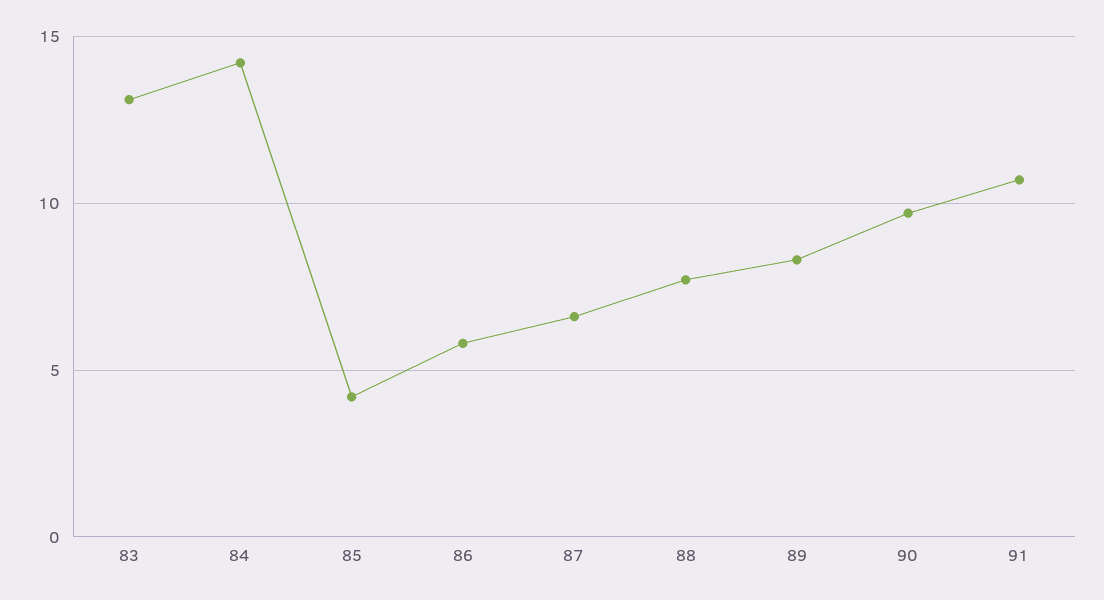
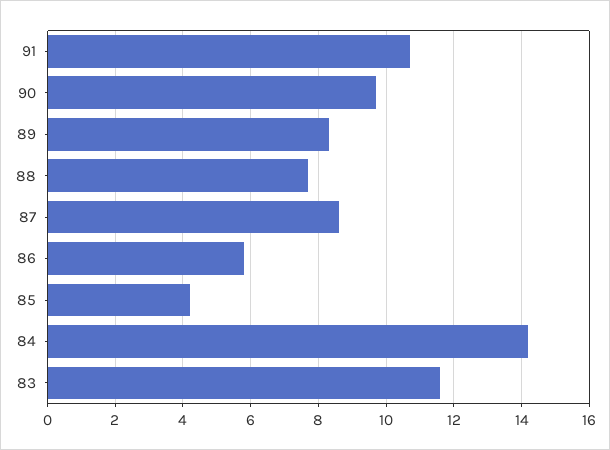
83: 13 -> 11.5
87: 6.5 -> 8.5

